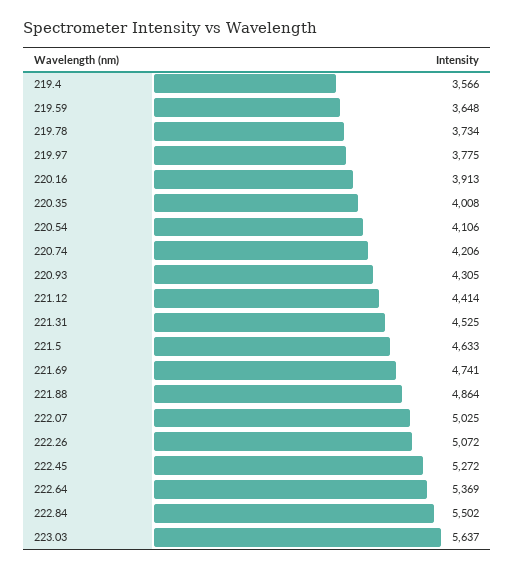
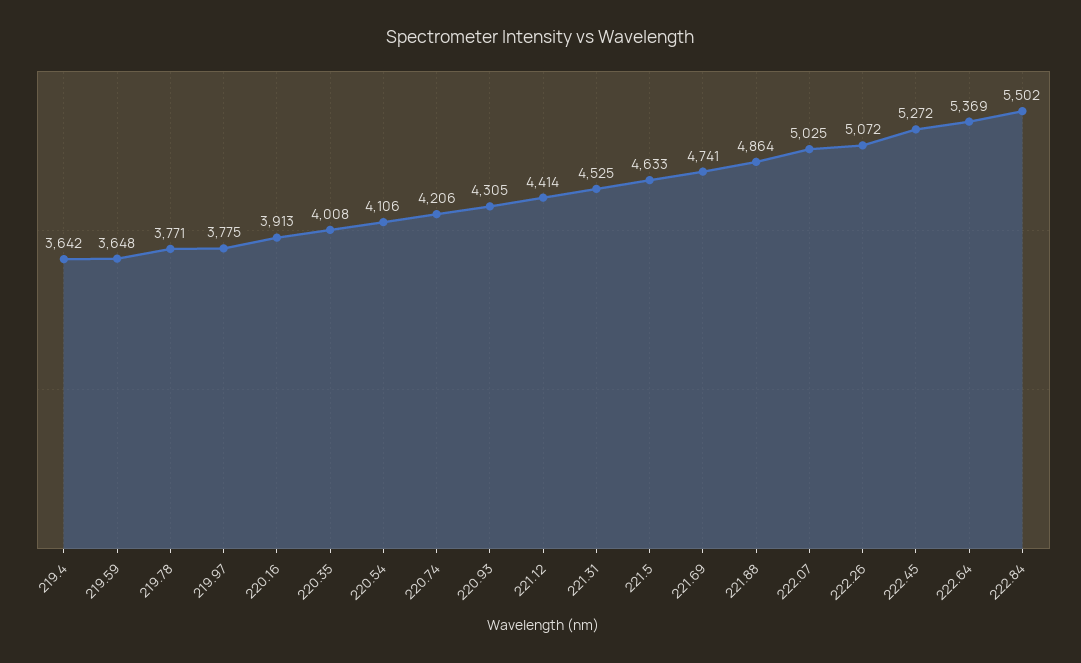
219.4: 3566 -> 3642
219.78: 3734 -> 3771
223.03: 5637 -> none

